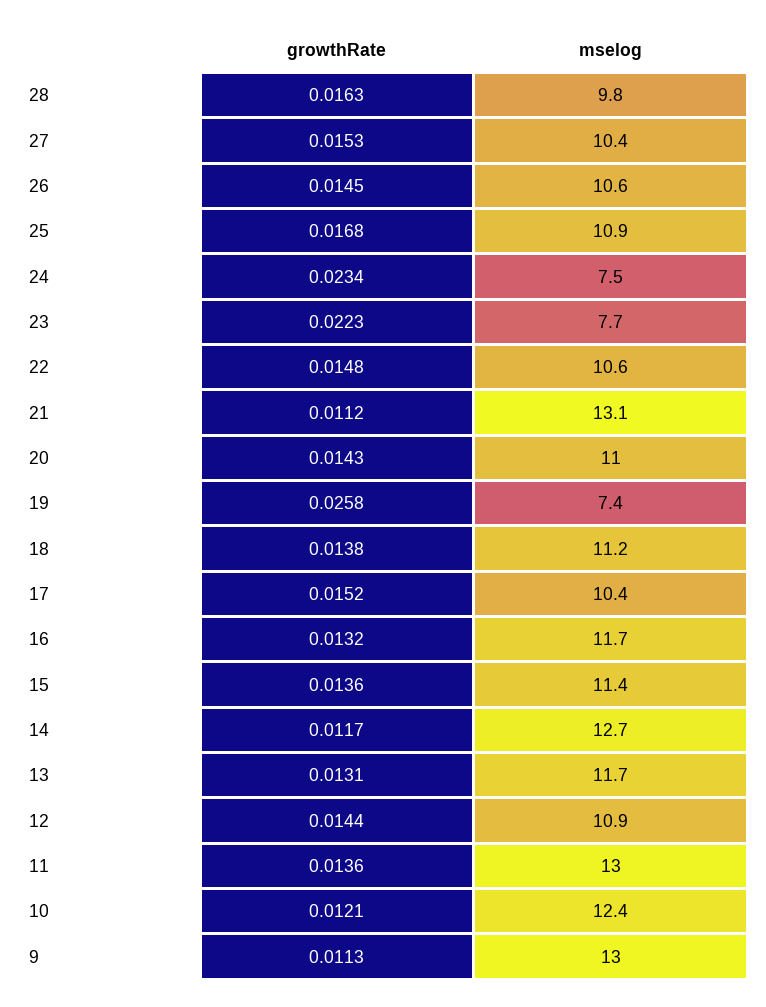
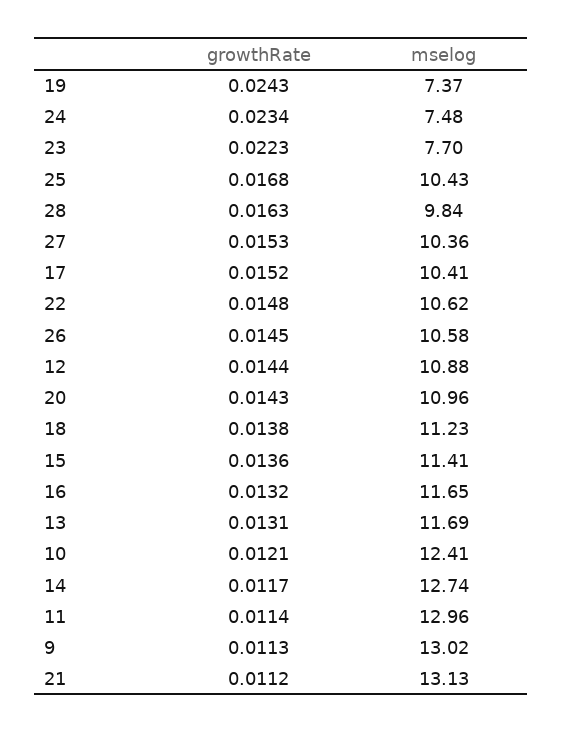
mselog, 25: 10.9 -> 10.43
growthRate, 19: 0.0258 -> 0.0243
growthRate, 11: 0.0136 -> 0.0114

